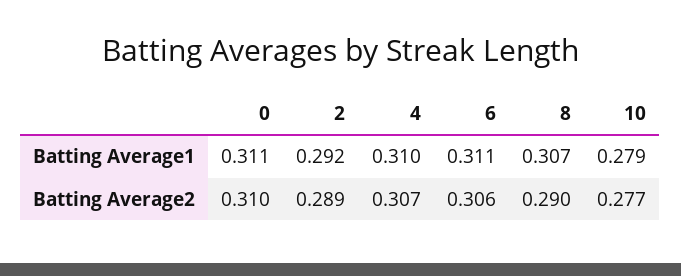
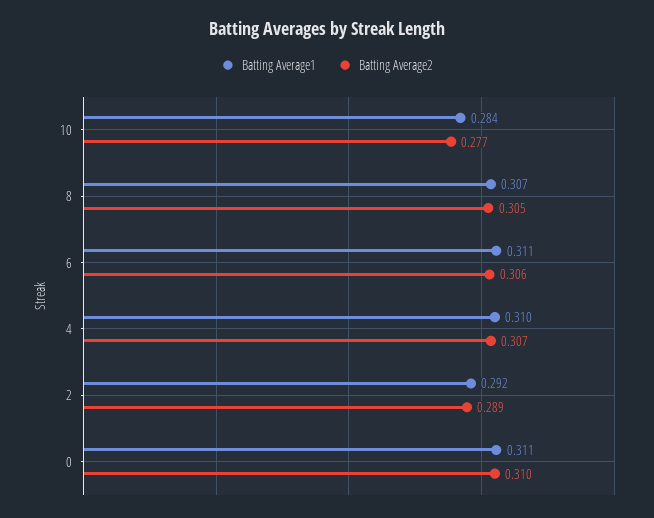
Batting Average1, 10: 0.279 -> 0.284
Batting Average2, 8: 0.29 -> 0.305

